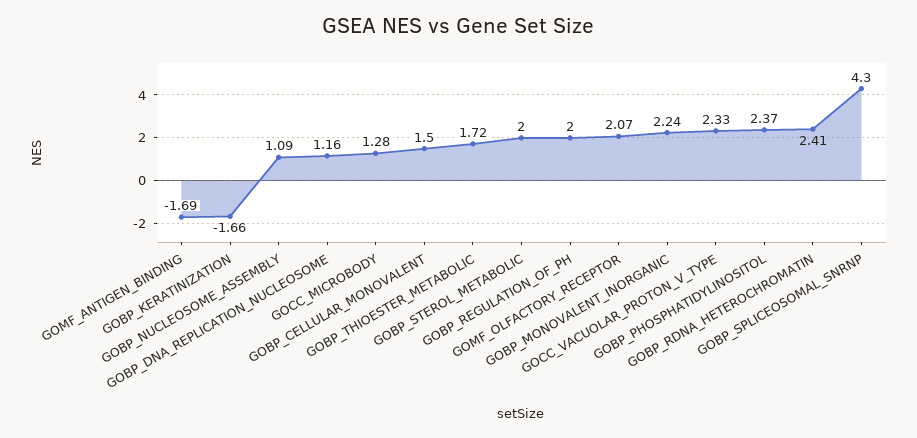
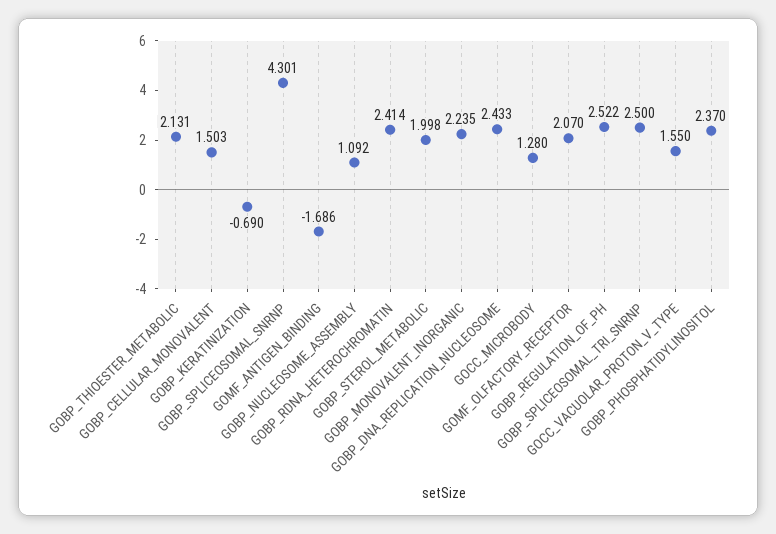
GOBP_KERATINIZATION: -1.66 -> -0.69
GOBP_DNA_REPLICATION_NUCLEOSOME: 1.16 -> 2.433
GOBP_THIOESTER_METABOLIC: 1.72 -> 2.131
GOBP_REGULATION_OF_PH: 2 -> 2.522
GOCC_VACUOLAR_PROTON_V_TYPE: 2.33 -> 1.55
GOBP_SPLICEOSOMAL_TRI_SNRNP: none -> 2.5

